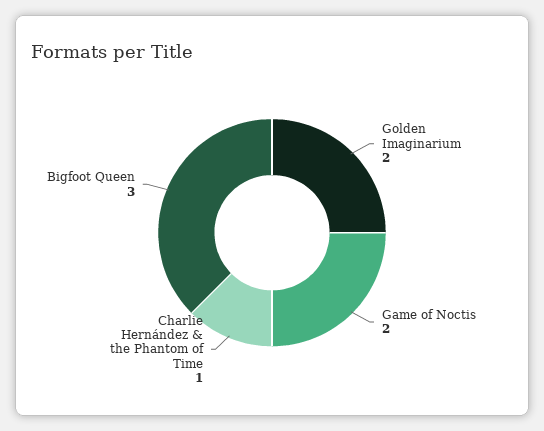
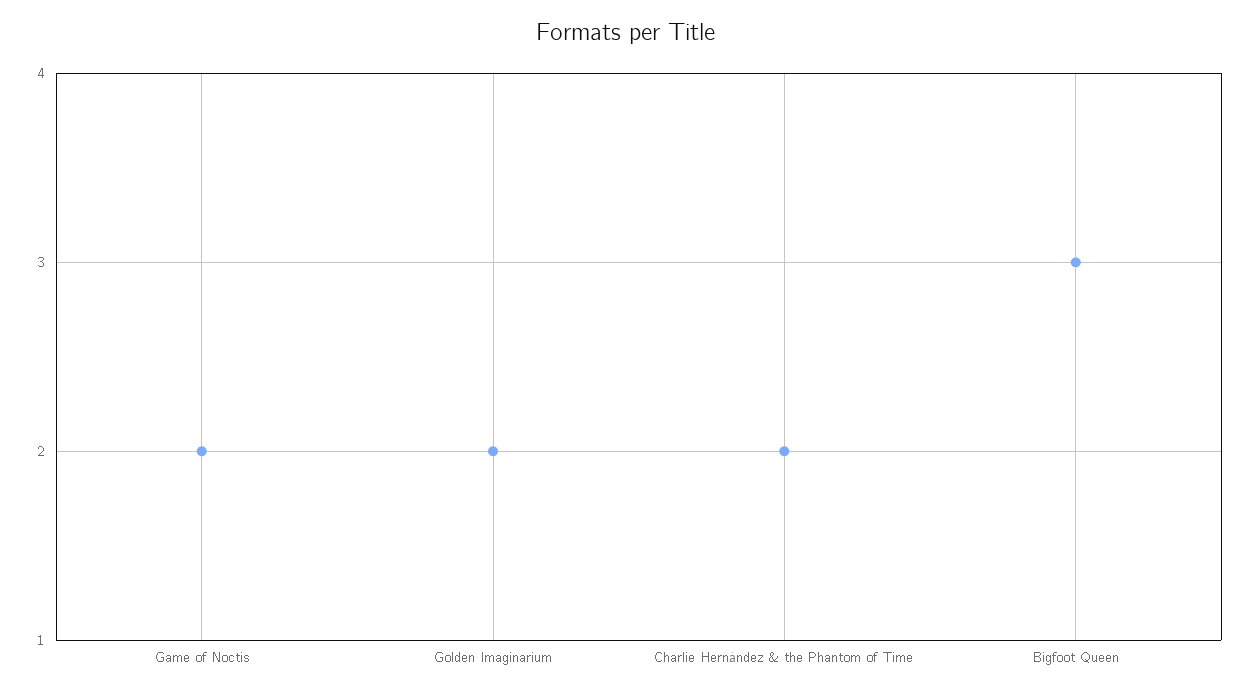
Charlie Hernández & the Phantom of Time: 1 -> 2

